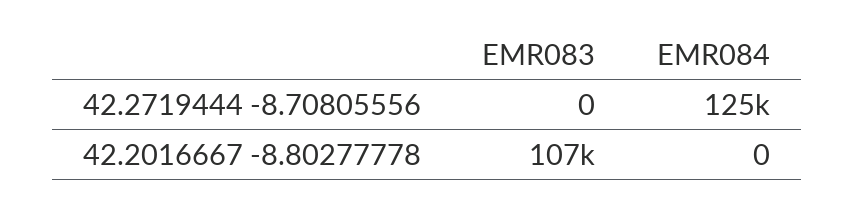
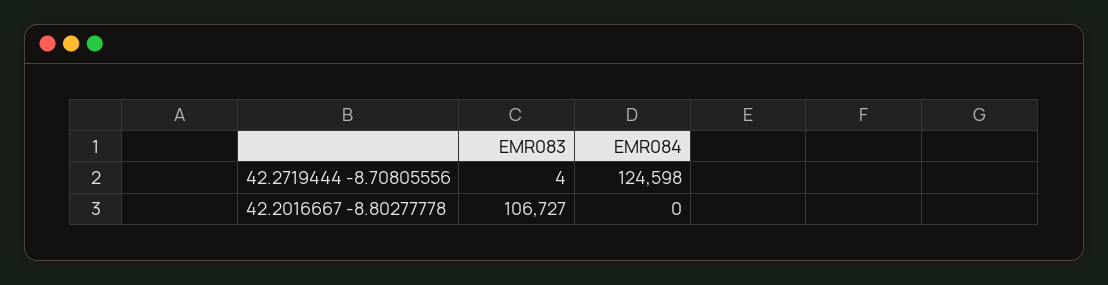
EMR083, 42.2719444 -8.70805556: 0 -> 4

